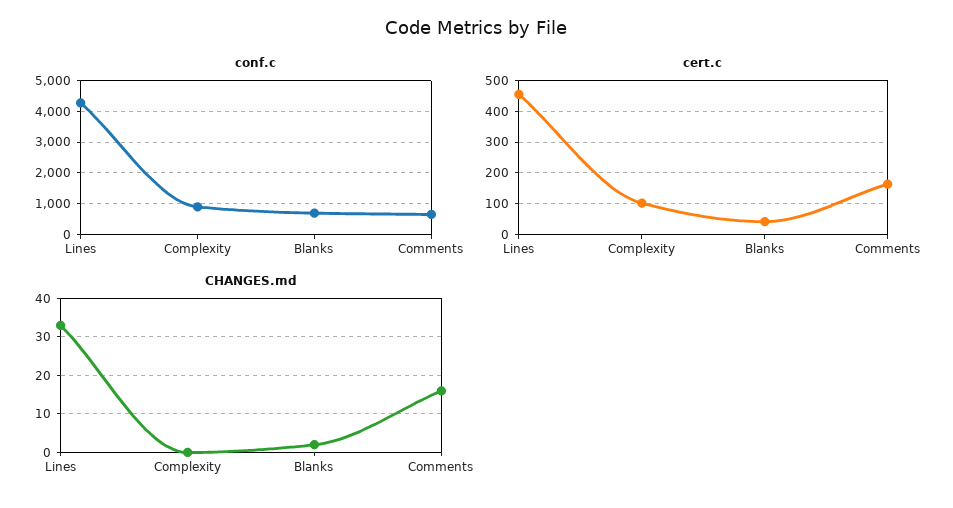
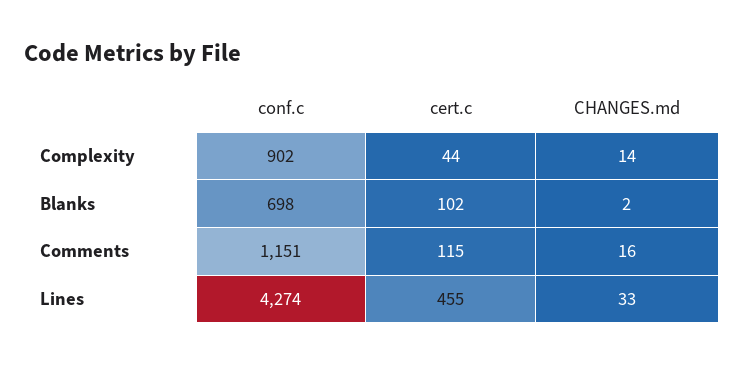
conf.c, Comments: 600 -> 1151
cert.c, Complexity: 100 -> 44
cert.c, Blanks: 40 -> 102
cert.c, Comments: 160 -> 115
CHANGES.md, Complexity: 0 -> 14

